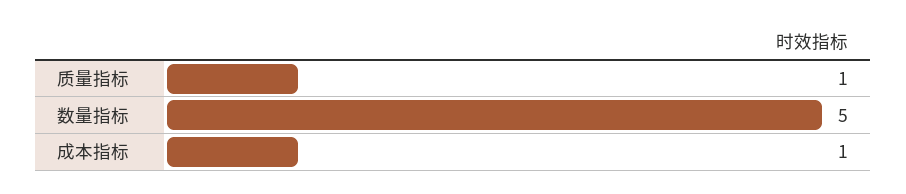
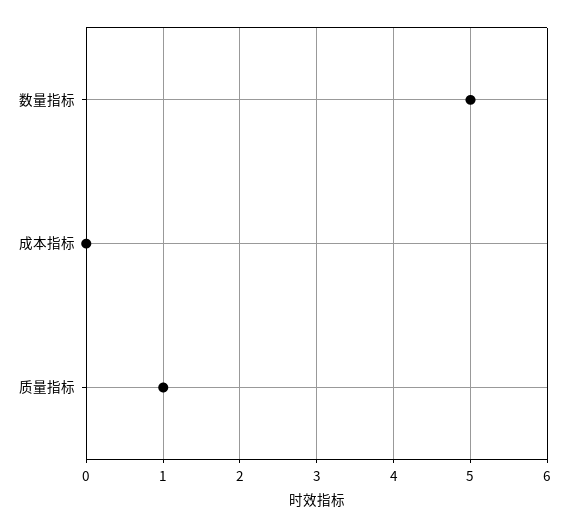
成本指标: 1 -> 0

